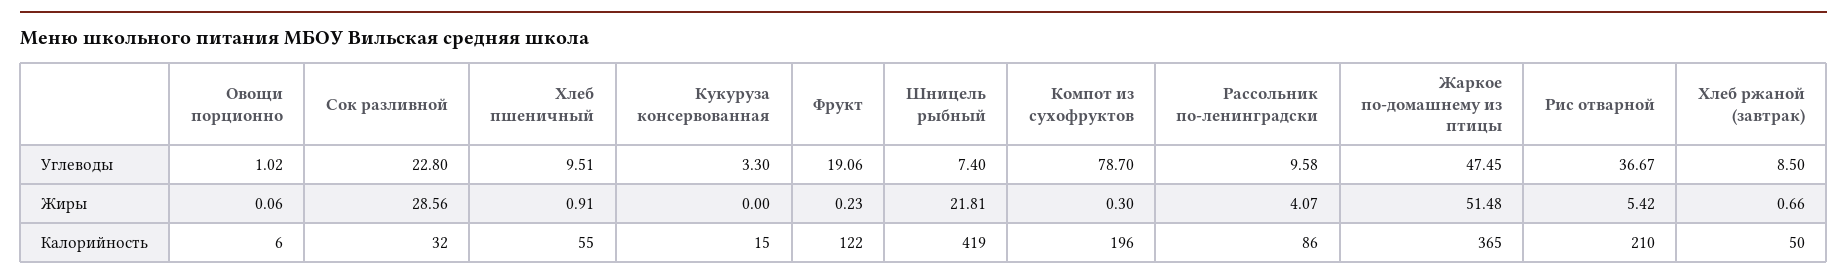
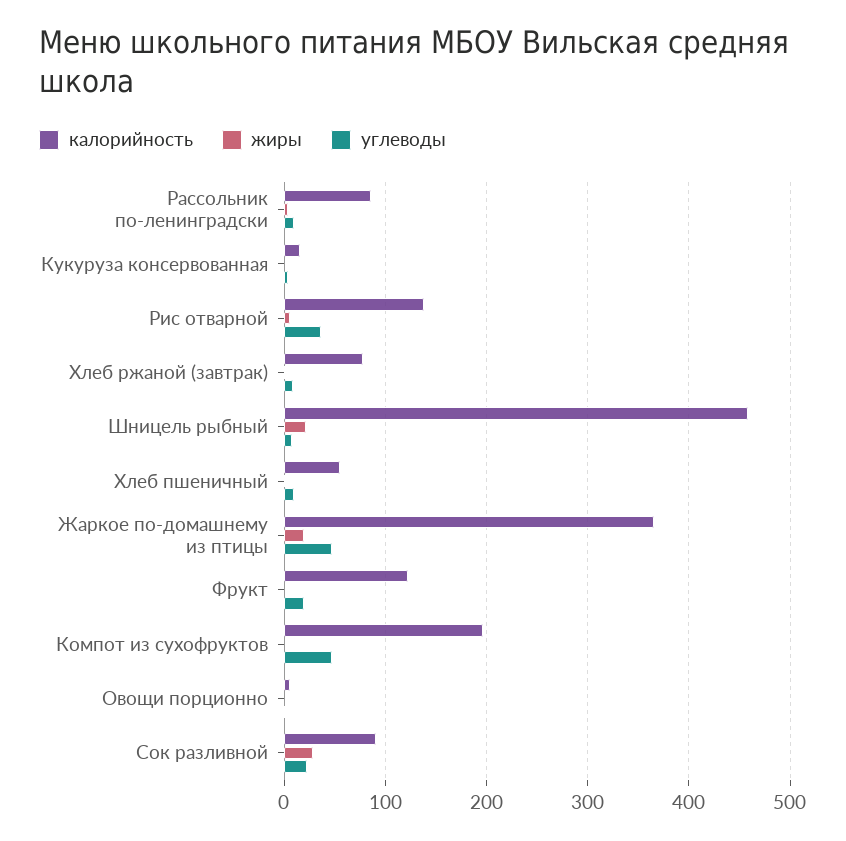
Углеводы, Компот из сухофруктов: 78.7 -> 50
Жиры, Жаркое по-домашнему из птицы: 51.48 -> 20
Калорийность, Сок разливной: 32 -> 90
Калорийность, Шницель рыбный: 419 -> 460
Калорийность, Рис отварной: 210 -> 140
Калорийность, Хлеб ржаной (завтрак): 50 -> 80

